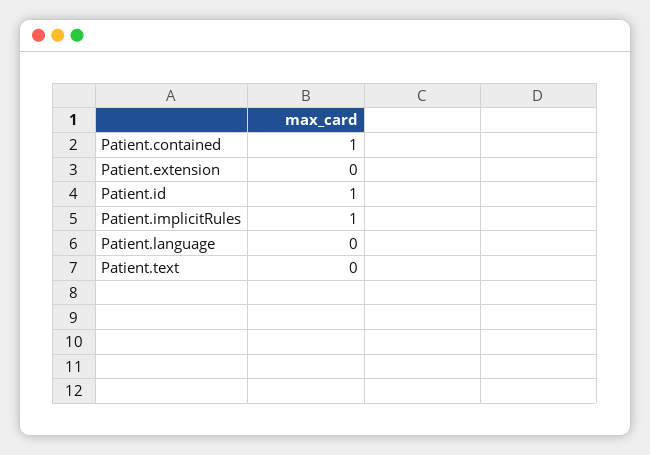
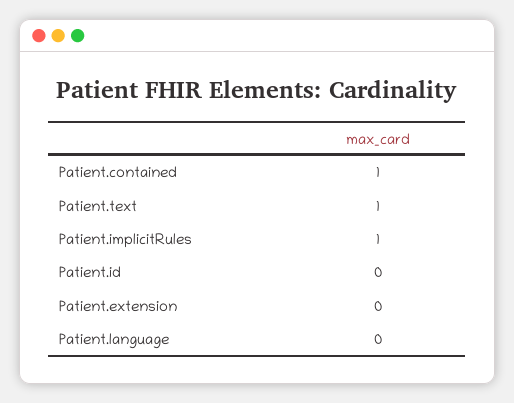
Patient.id: 1 -> 0
Patient.text: 0 -> 1

